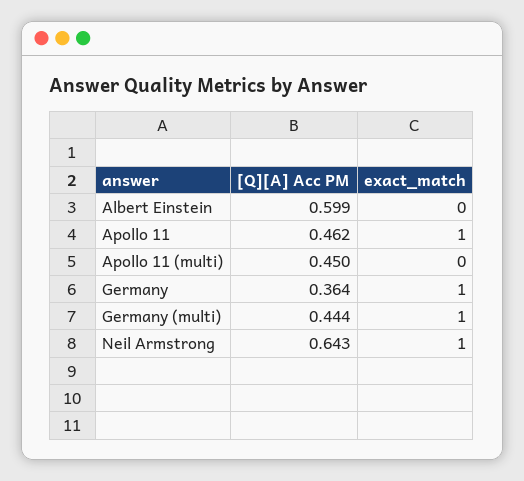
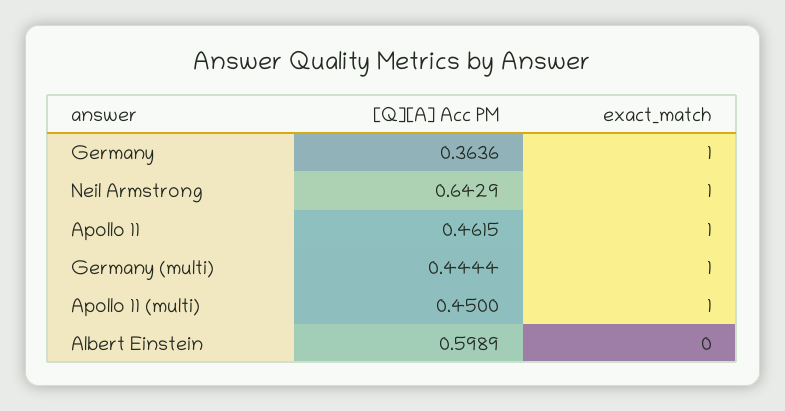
exact_match, Apollo 11 (multi): 0 -> 1

